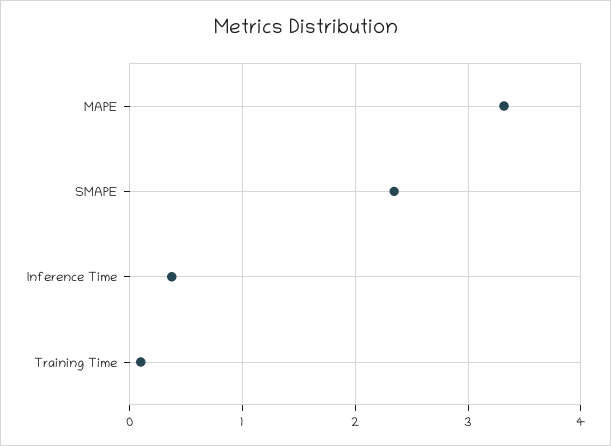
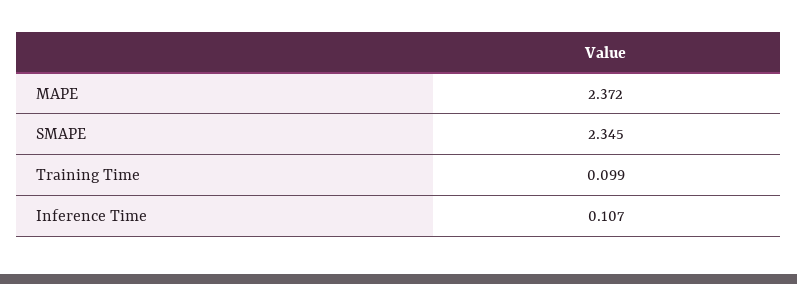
MAPE: 3.3 -> 2.372
Inference Time: 0.4 -> 0.107

